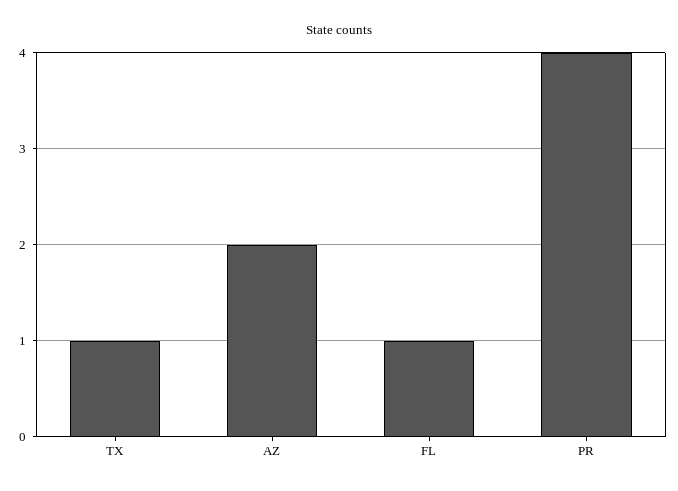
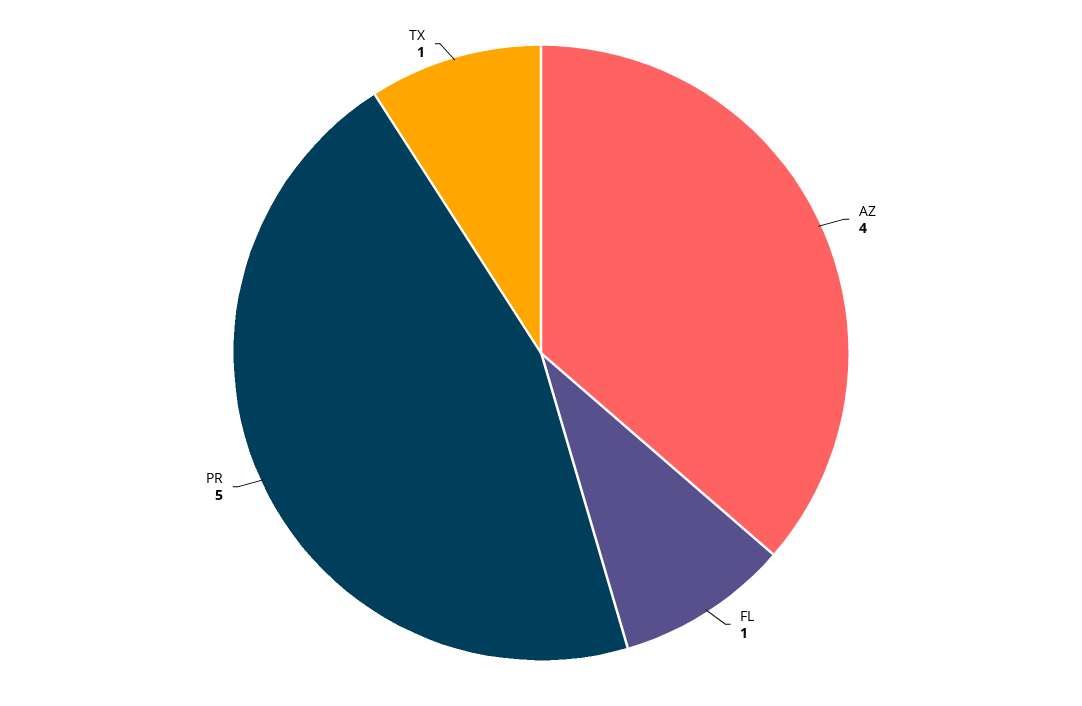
AZ: 2 -> 4
PR: 4 -> 5

